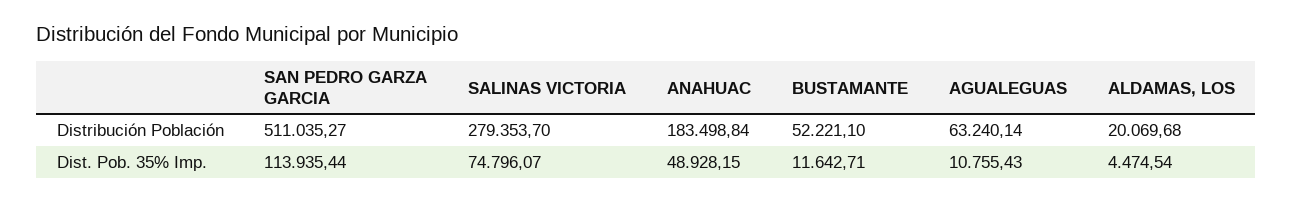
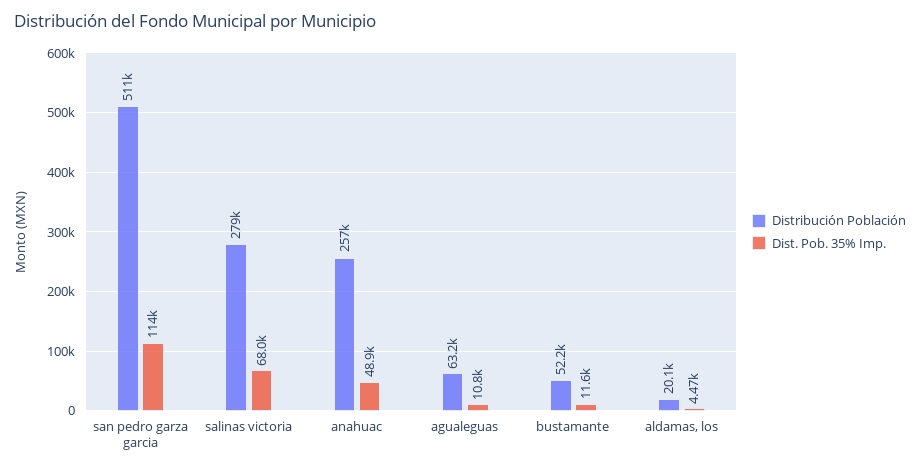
Distribución Población, ANAHUAC: 183498.84 -> 257000
Dist. Pob. 35% Imp., SALINAS VICTORIA: 74796.07 -> 68000

